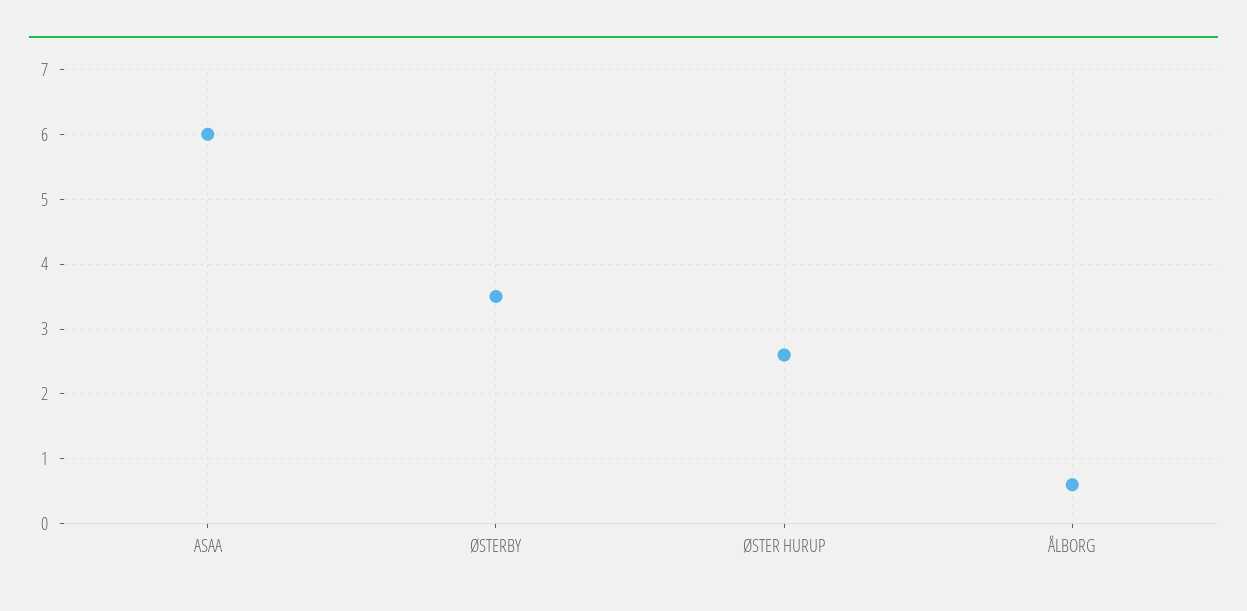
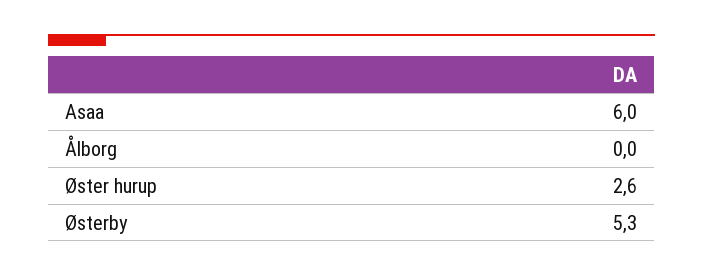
ØSTERBY: 3.5 -> 5.3
ÅLBORG: 0.6 -> 0

